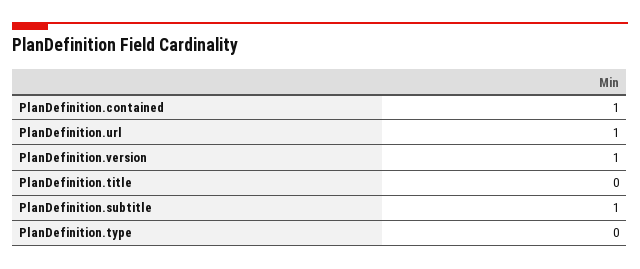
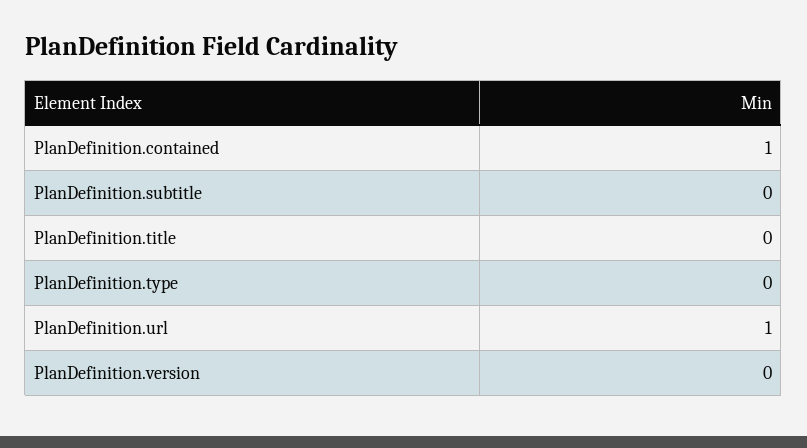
PlanDefinition.version: 1 -> 0
PlanDefinition.subtitle: 1 -> 0

